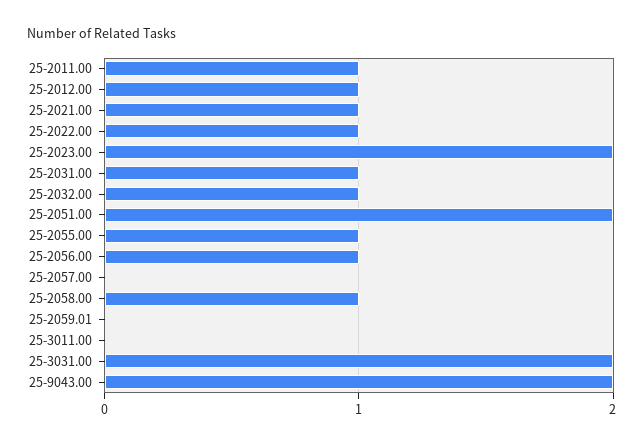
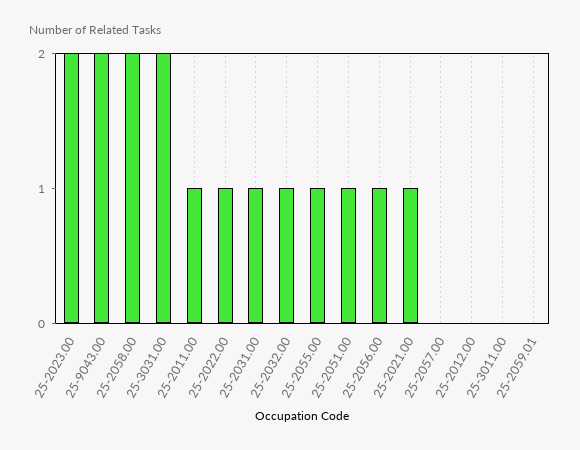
25-2012.00: 1 -> 0
25-2051.00: 2 -> 1
25-2058.00: 1 -> 2

